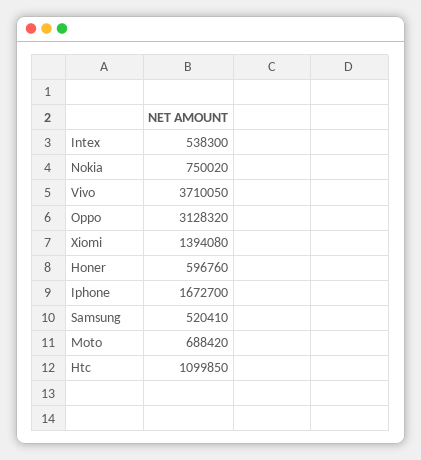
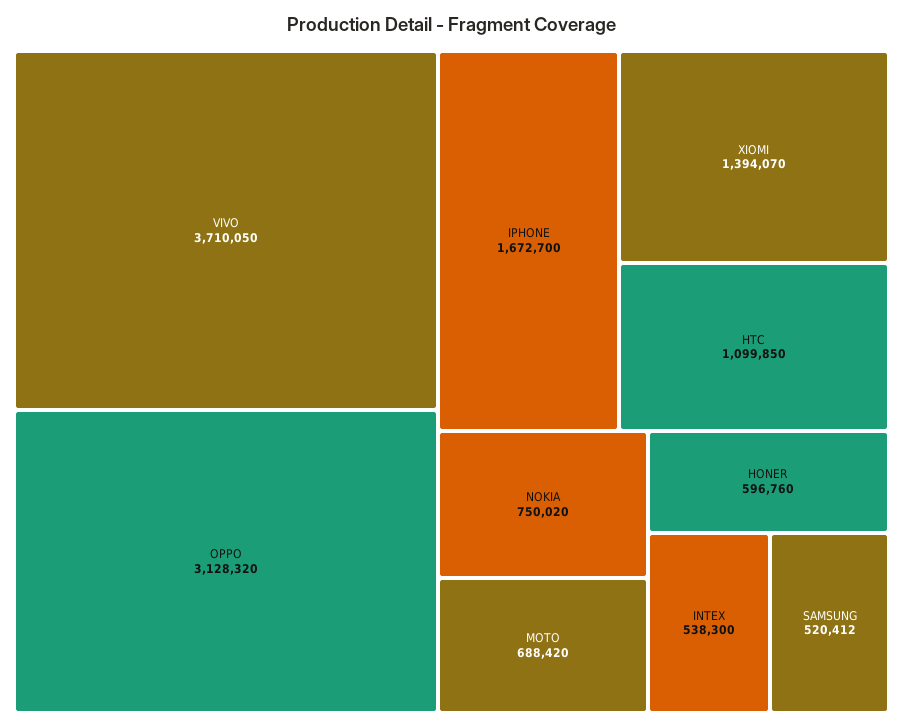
Xiomi: 1394080 -> 1394070
Samsung: 520410 -> 520412

